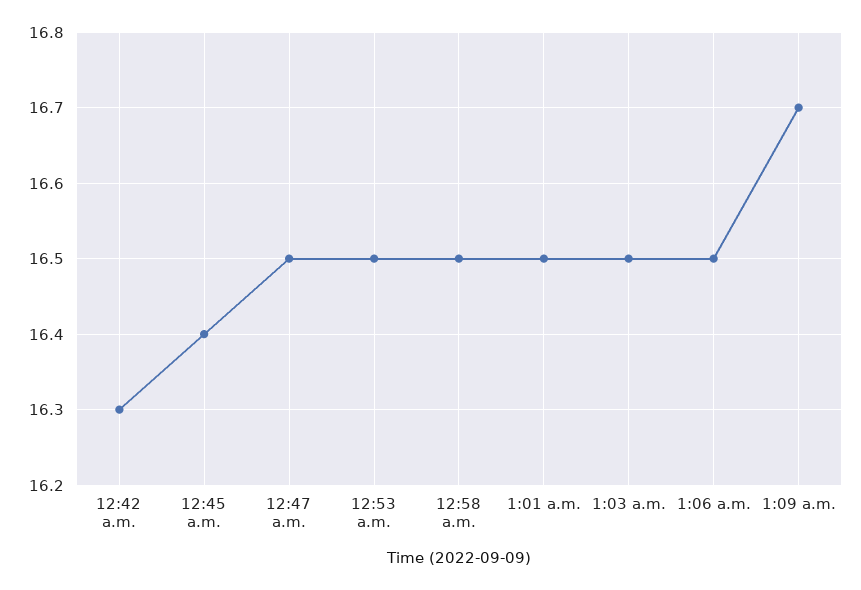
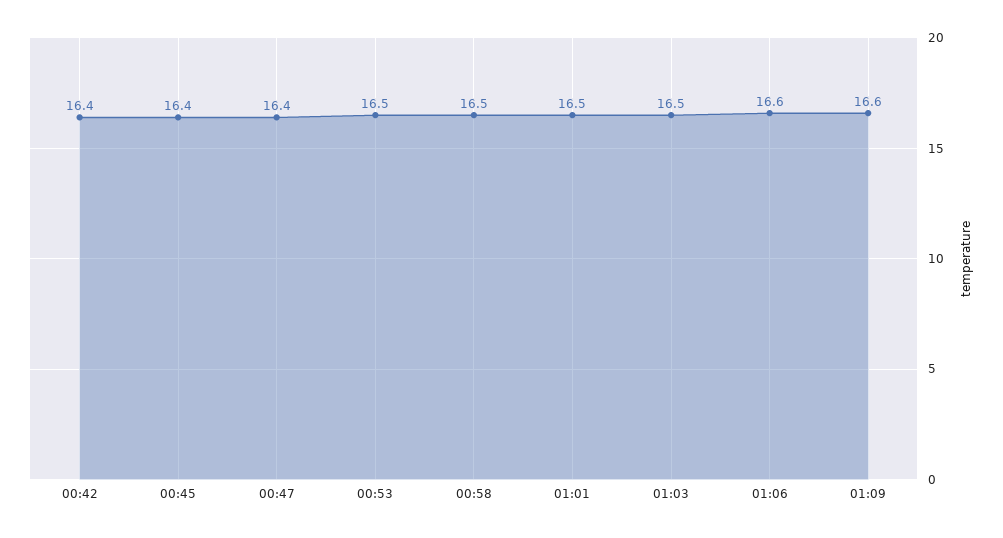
12:42 a.m.: 16.3 -> 16.4
12:47 a.m.: 16.5 -> 16.4
1:06 a.m.: 16.5 -> 16.6
1:09 a.m.: 16.7 -> 16.6

